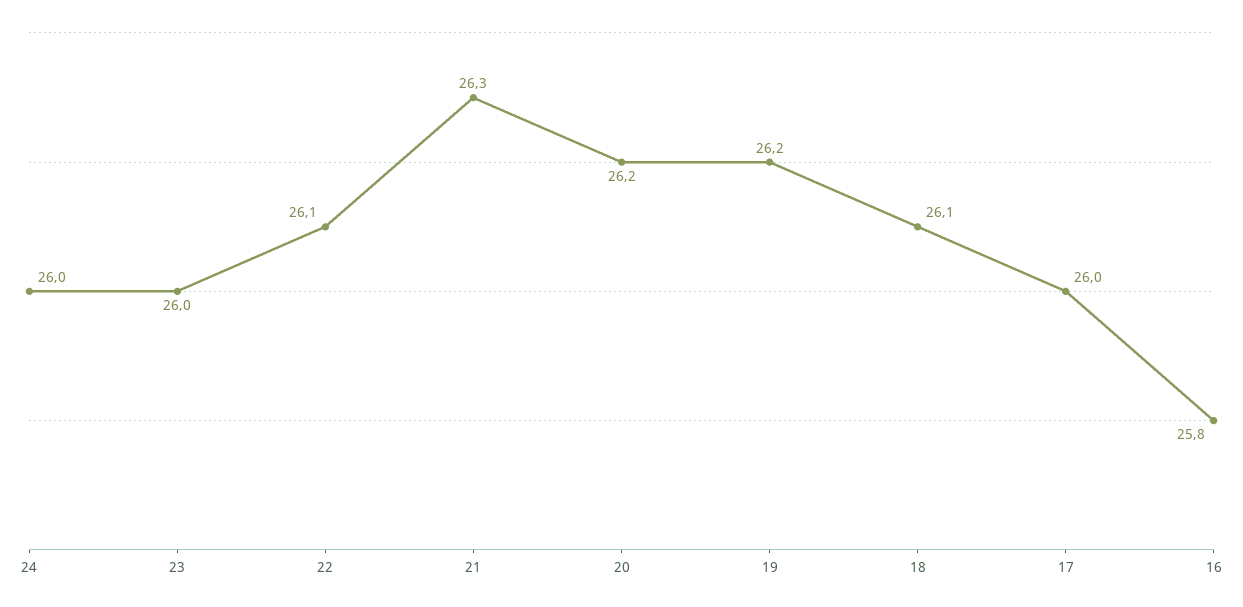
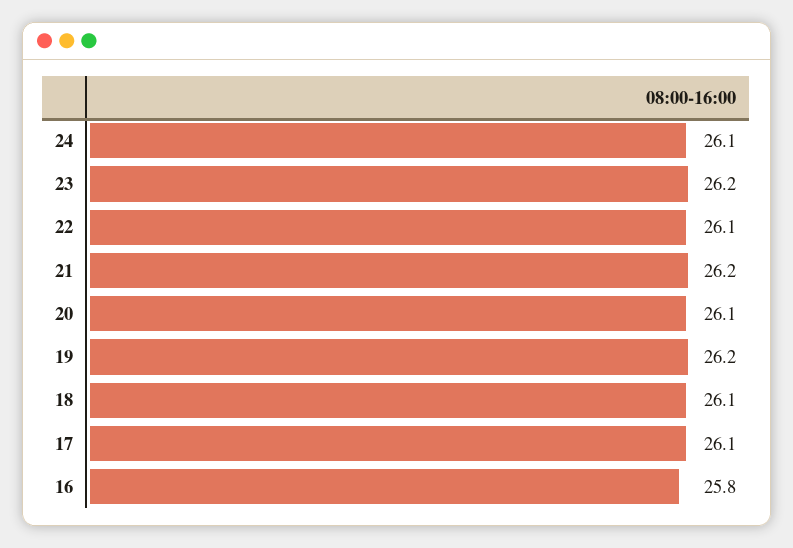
24: 26 -> 26.1
23: 26 -> 26.2
21: 26.3 -> 26.2
20: 26.2 -> 26.1
17: 26 -> 26.1

